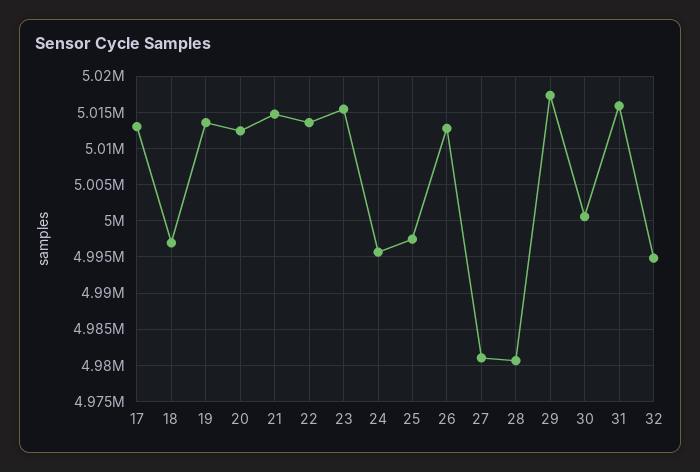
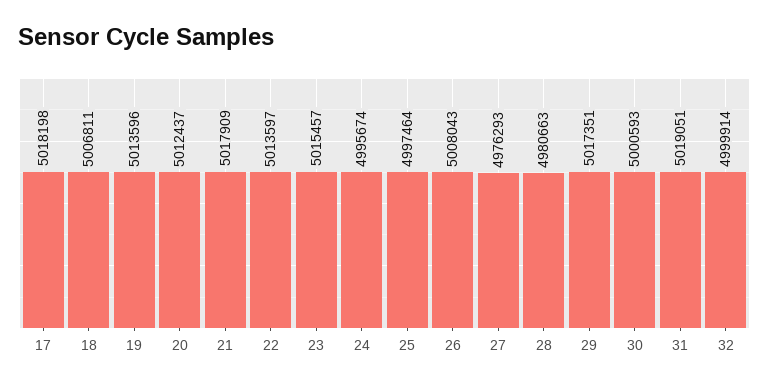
17: 5013000 -> 5018198
18: 4997000 -> 5006811
21: 5015000 -> 5017909
26: 5013000 -> 5008043
27: 4981000 -> 4976293
31: 5016000 -> 5019051
32: 4995000 -> 4999914

